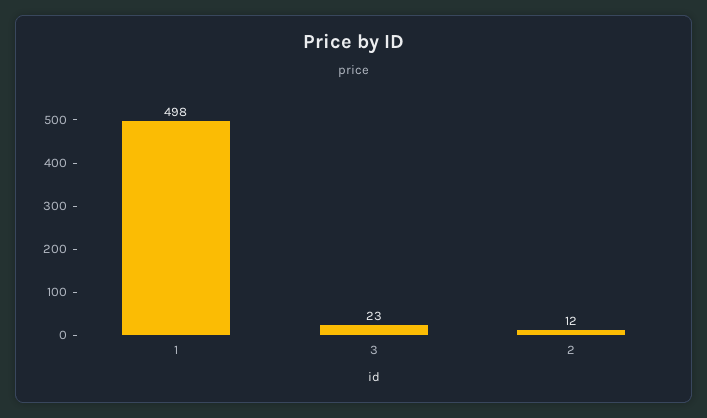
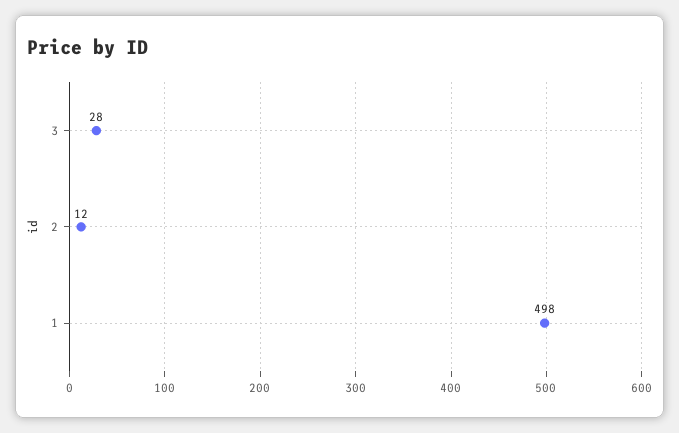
3: 23 -> 28

